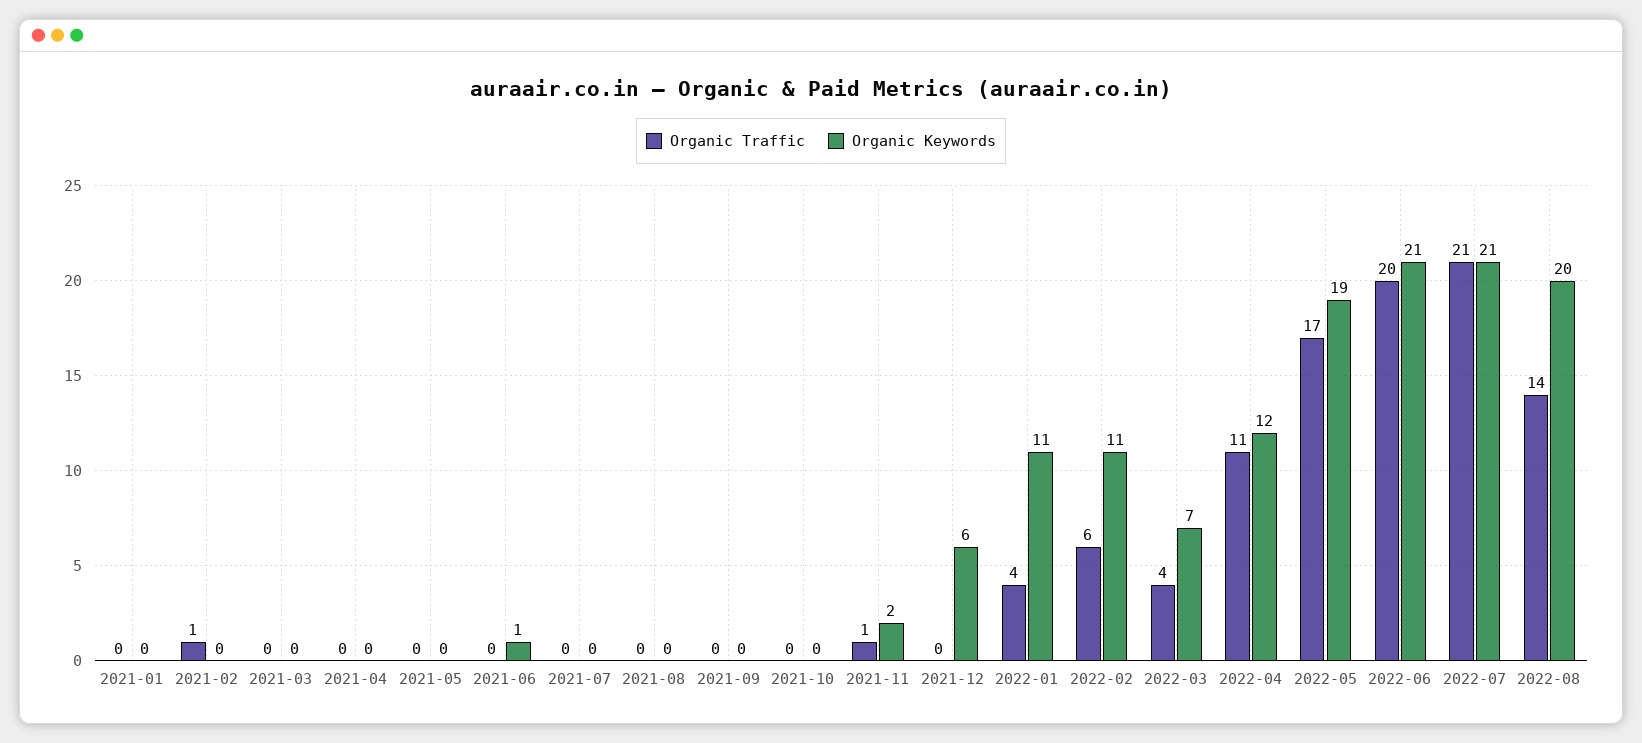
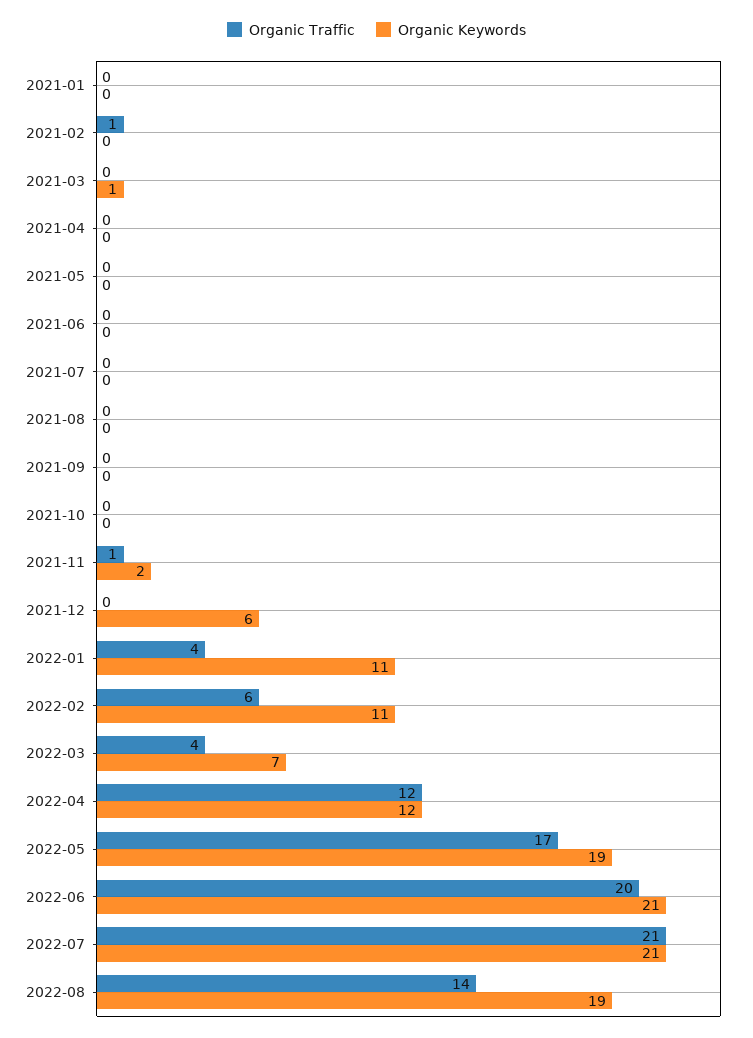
Organic Keywords, 2021-03: 0 -> 1
Organic Keywords, 2021-06: 1 -> 0
Organic Traffic, 2022-04: 11 -> 12
Organic Keywords, 2022-08: 20 -> 19

